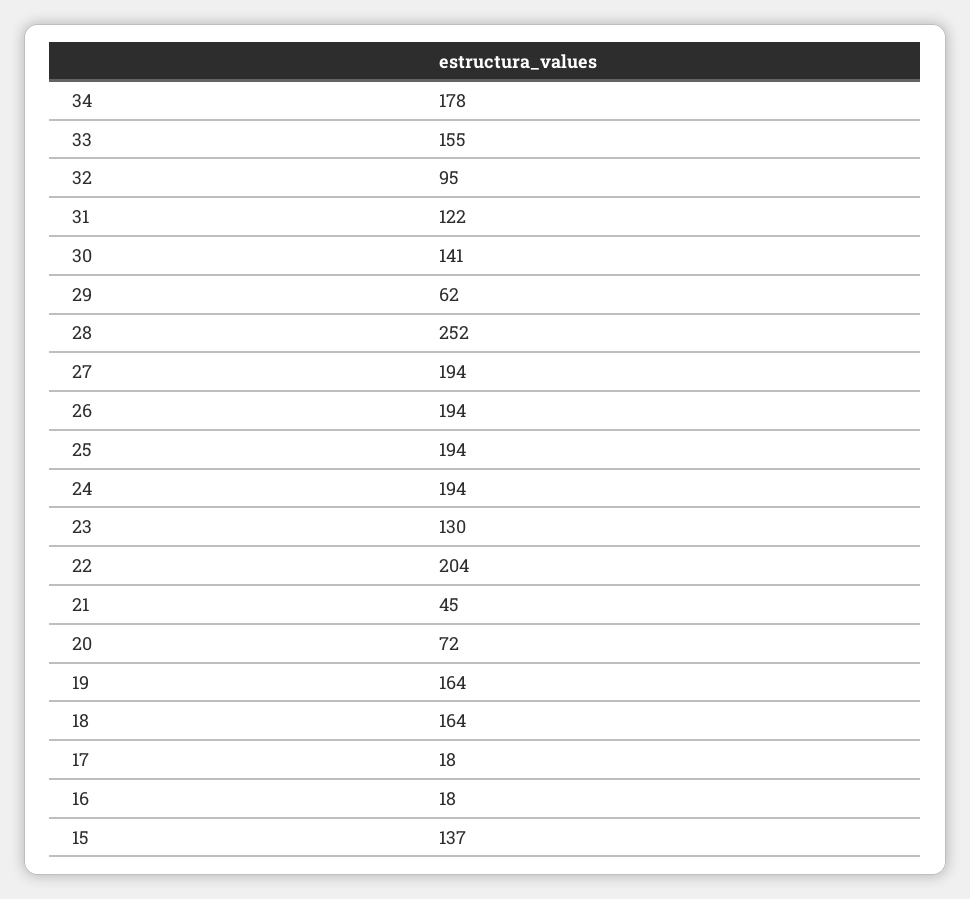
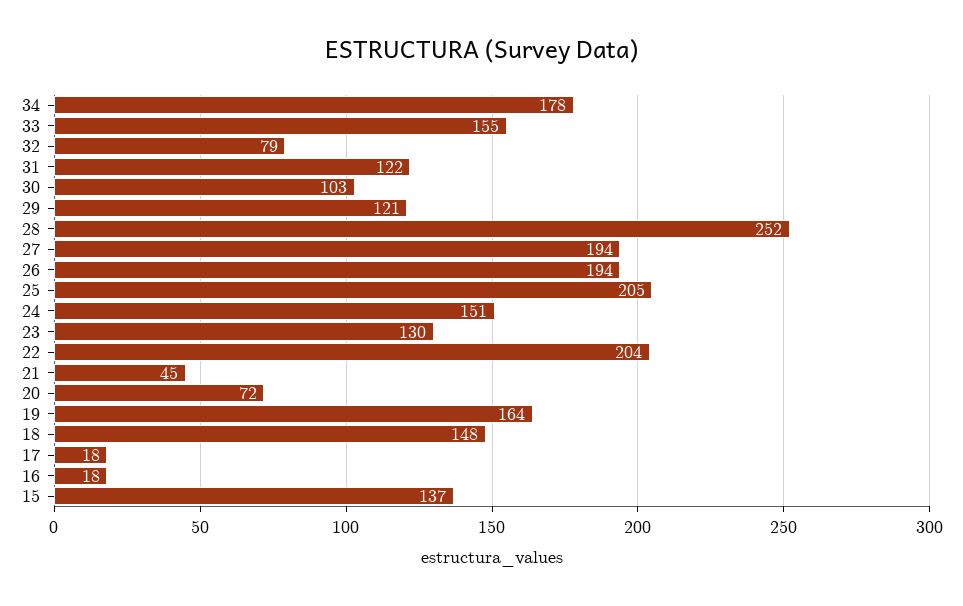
32: 95 -> 79
30: 141 -> 103
29: 62 -> 121
25: 194 -> 205
24: 194 -> 151
18: 164 -> 148

